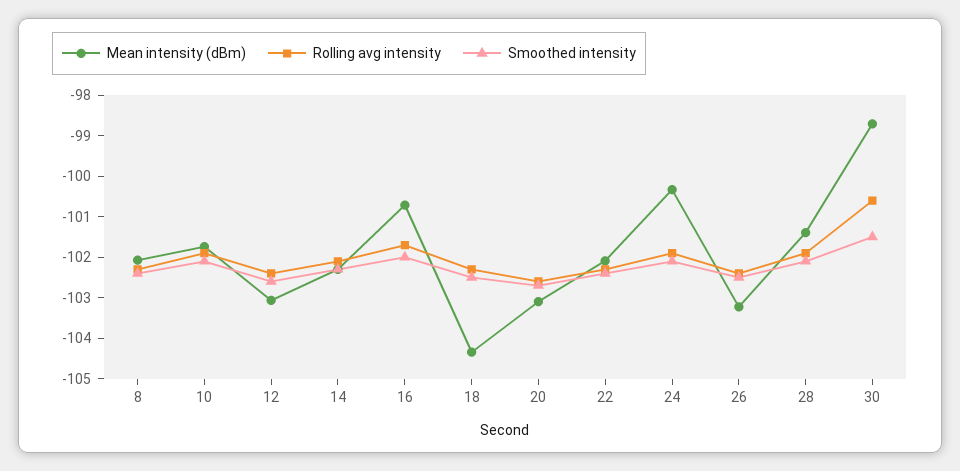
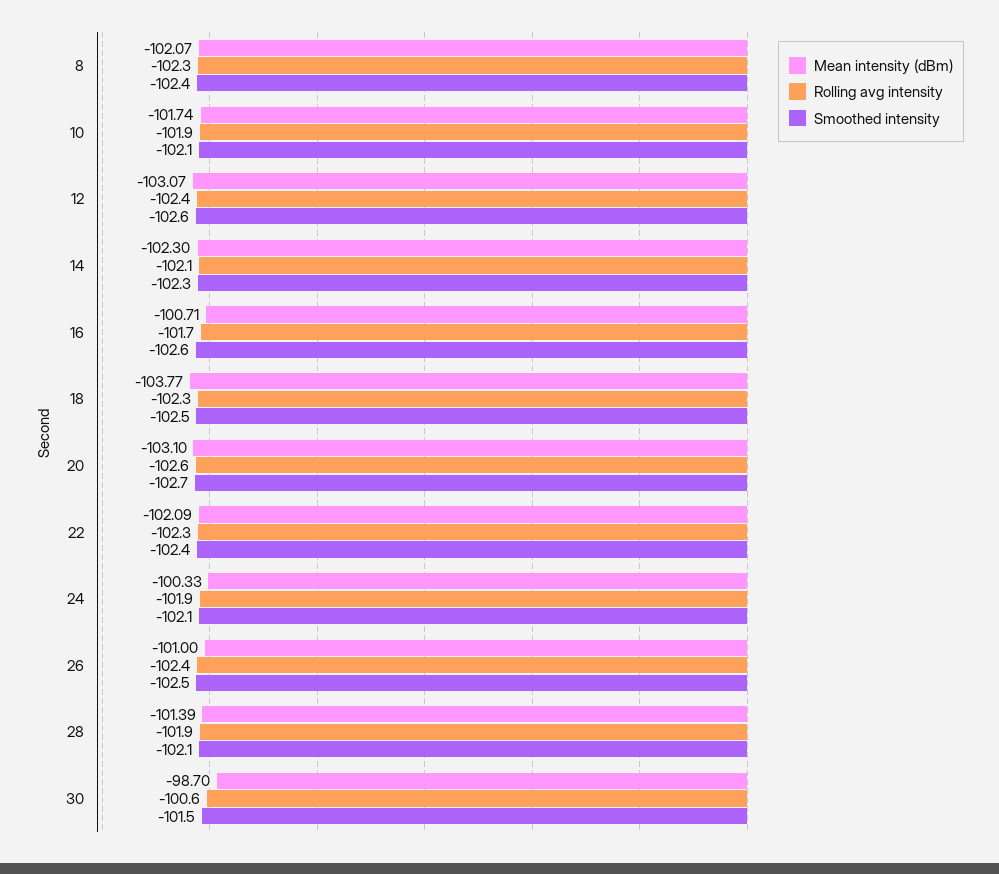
Smoothed intensity, 16: -102 -> -102.6
Mean intensity (dBm), 18: -104.4 -> -103.77
Mean intensity (dBm), 26: -103.2 -> -101

